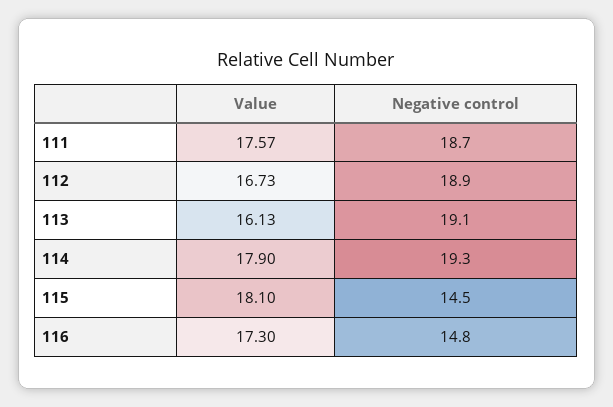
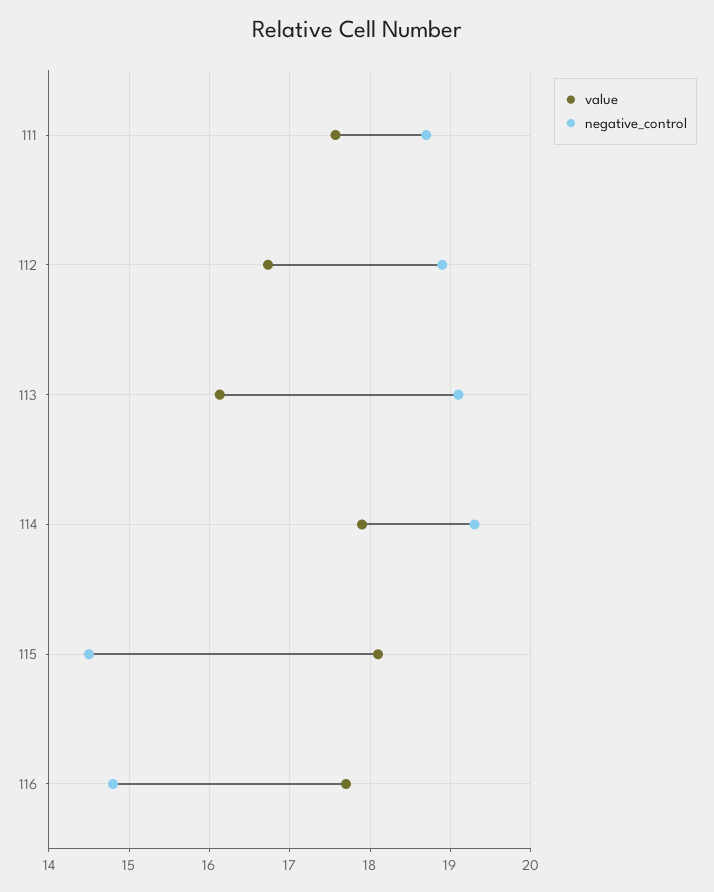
Value, 116: 17.3 -> 17.7

